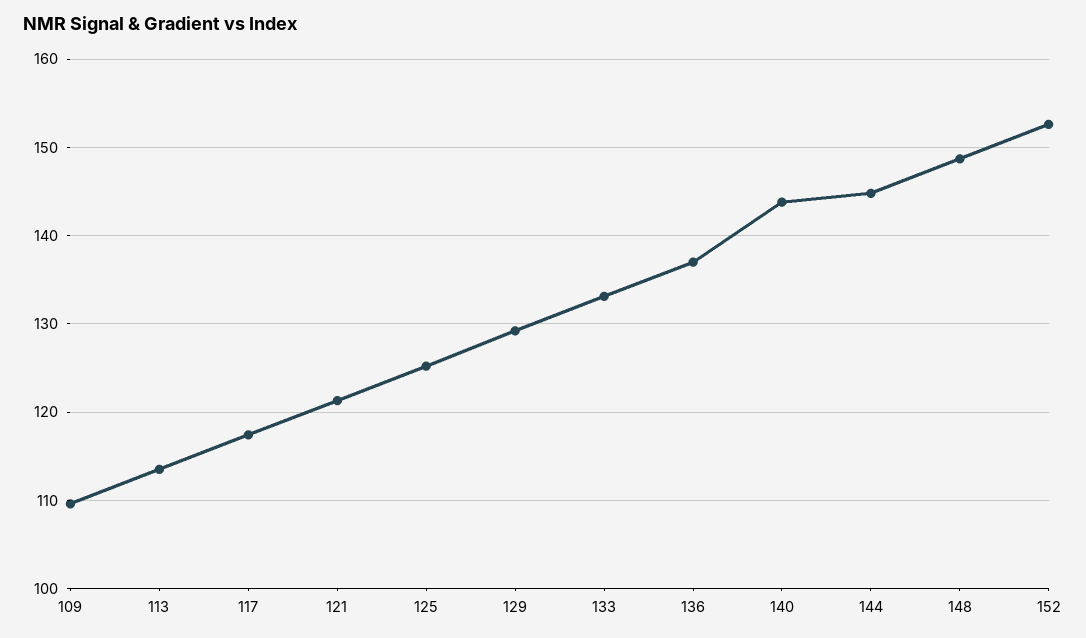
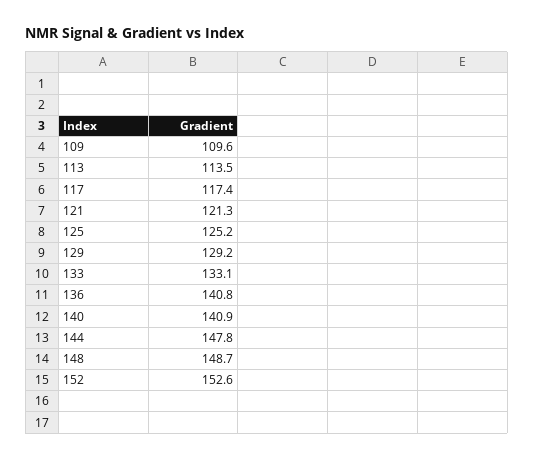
136: 137 -> 140.8
140: 144 -> 140.9
144: 145 -> 147.8

